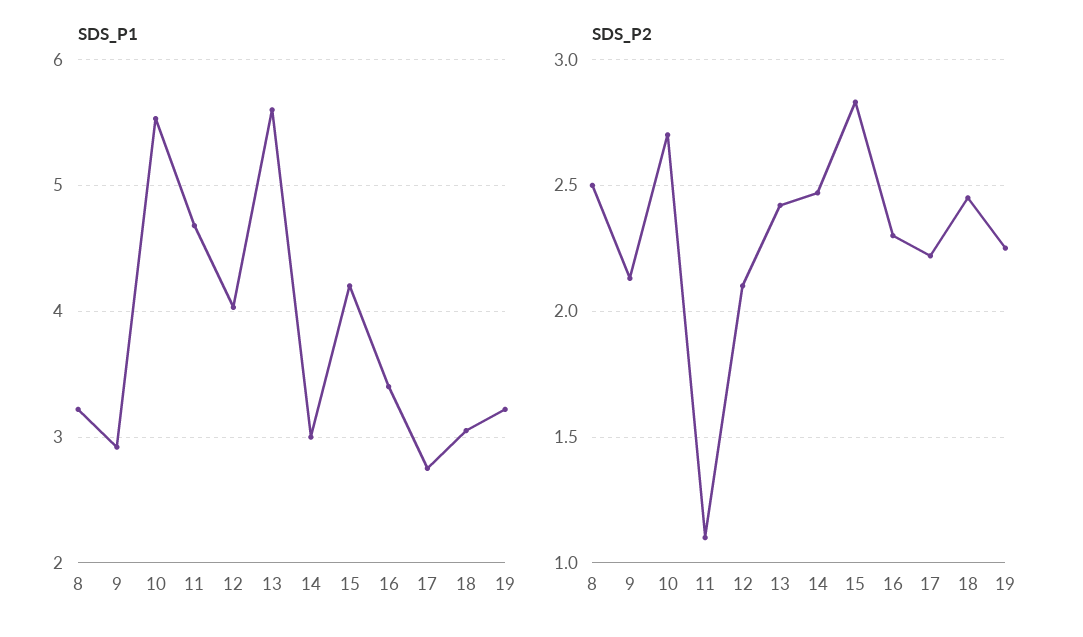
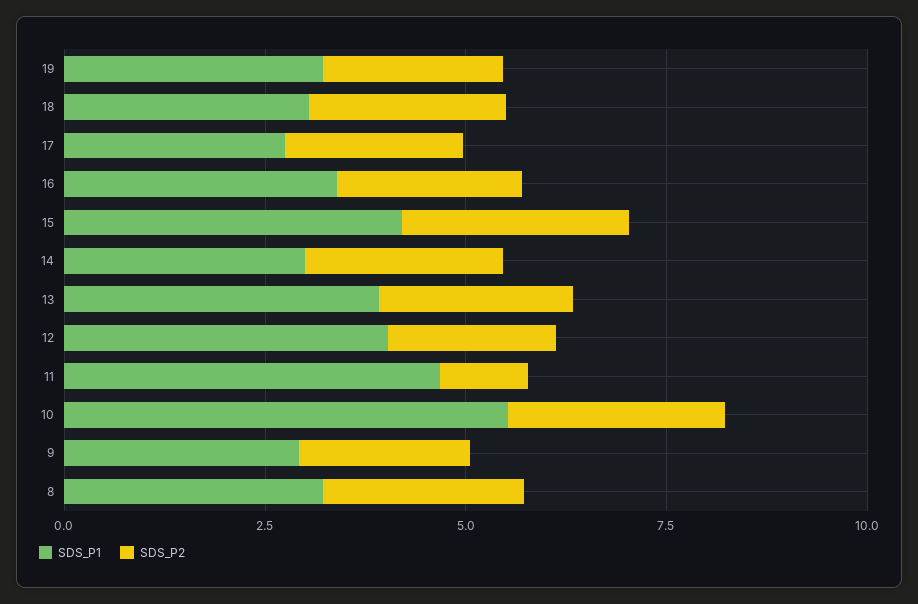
SDS_P1, 13: 5.6 -> 4

